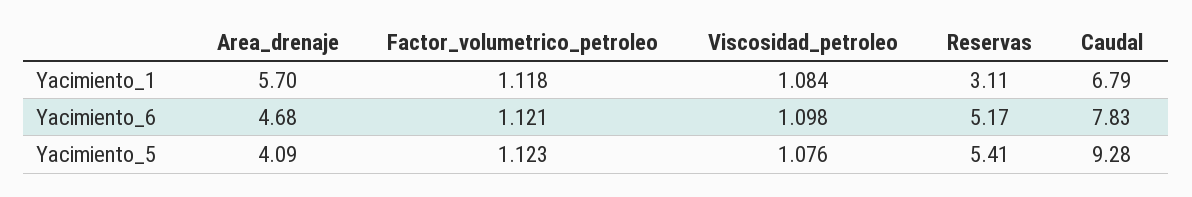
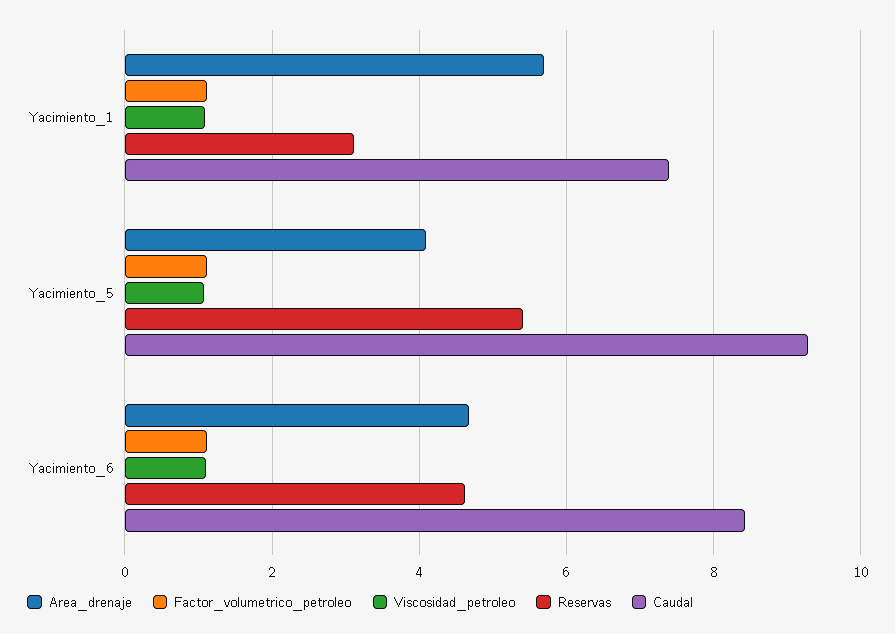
Caudal, Yacimiento_1: 6.79 -> 7.4
Reservas, Yacimiento_6: 5.17 -> 4.6
Caudal, Yacimiento_6: 7.83 -> 8.4

